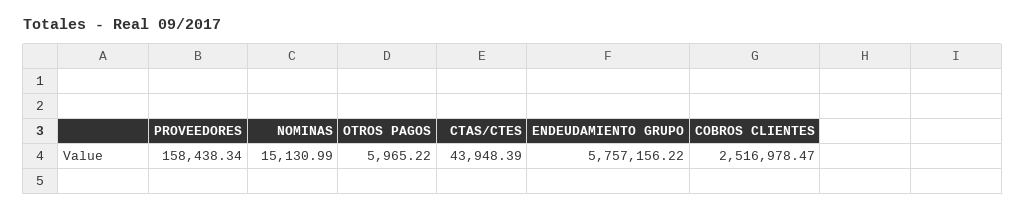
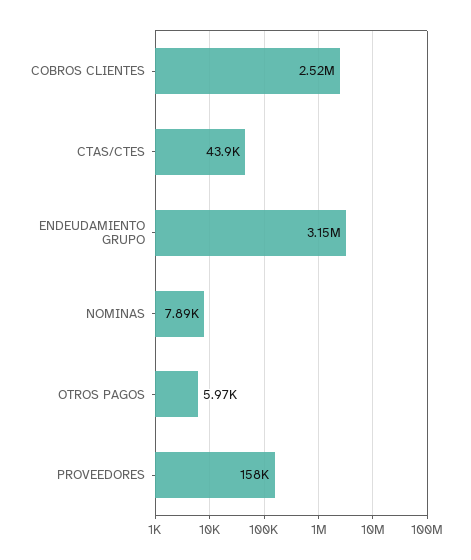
NOMINAS: 15130.99 -> 7890
ENDEUDAMIENTO GRUPO: 5757156.22 -> 3150000

